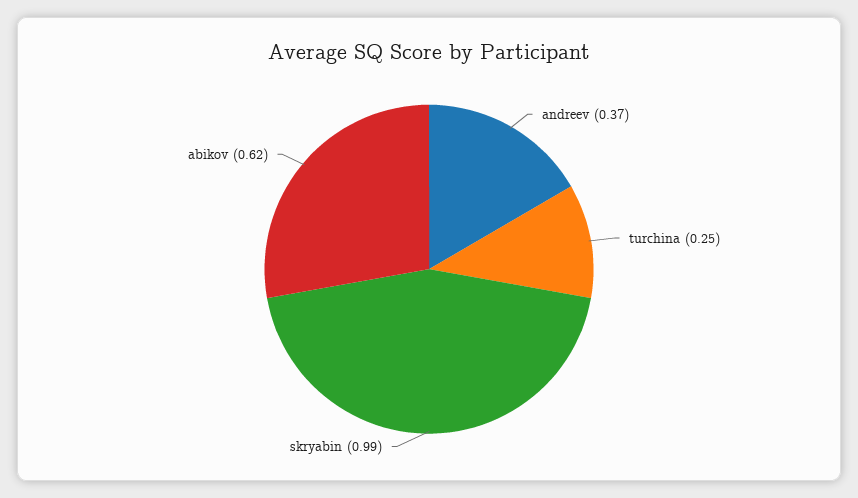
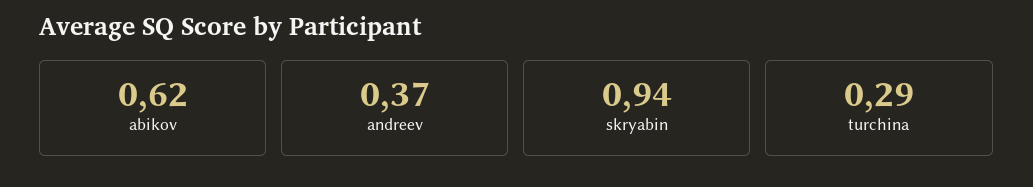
turchina: 0.25 -> 0.29
skryabin: 0.99 -> 0.94

